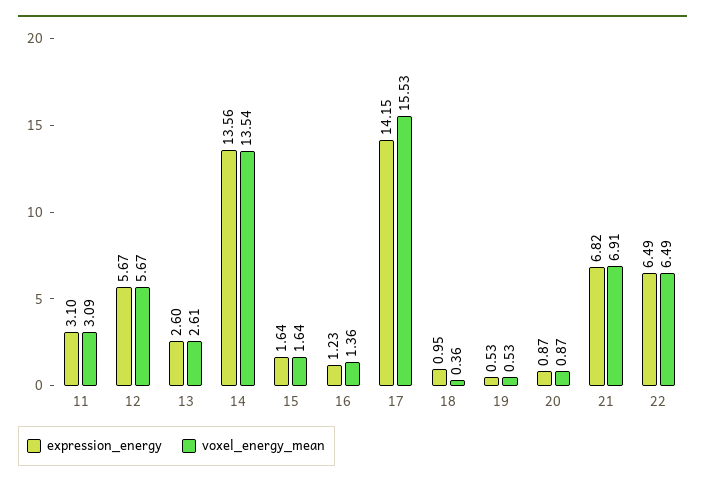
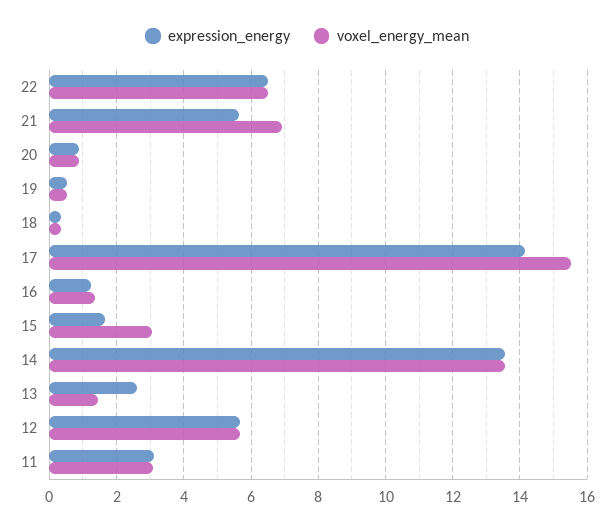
voxel_energy_mean, 13: 2.61 -> 1.4
voxel_energy_mean, 15: 1.64 -> 3
expression_energy, 18: 0.95 -> 0.4
expression_energy, 21: 6.82 -> 5.6

